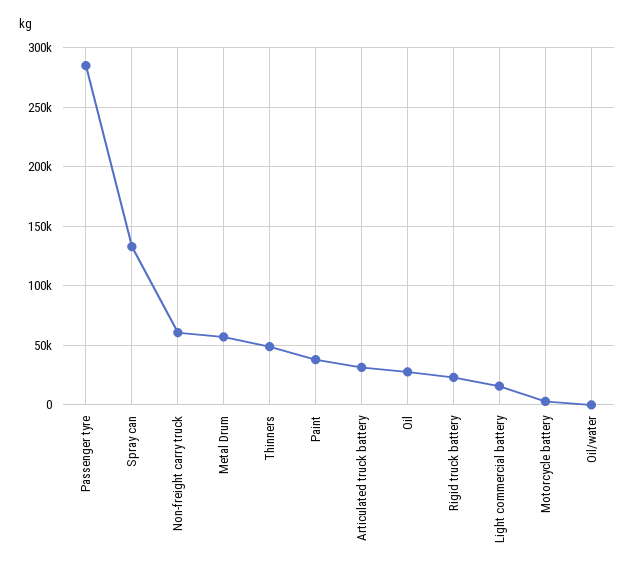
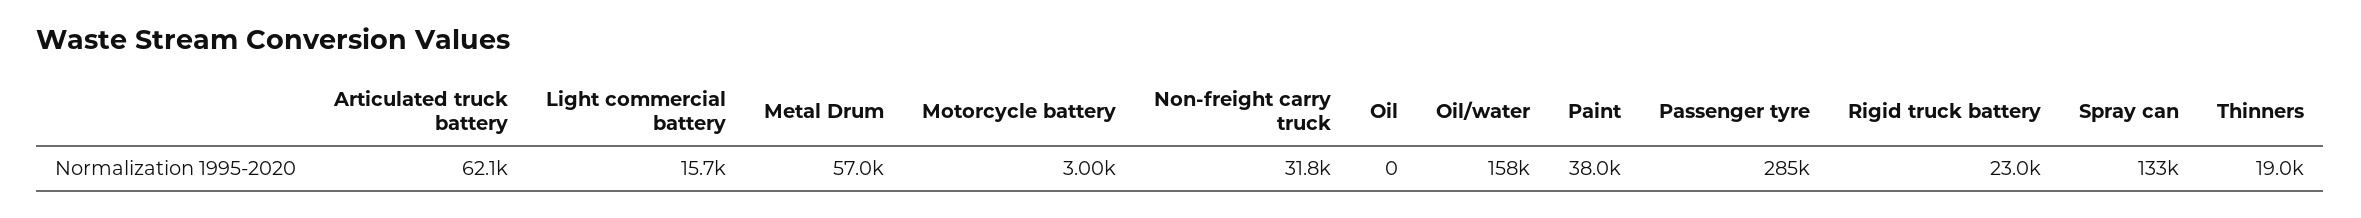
Non-freight carry truck: 60000 -> 31800
Thinners: 50000 -> 19000
Articulated truck battery: 30000 -> 62100
Oil: 30000 -> 0
Oil/water: 0 -> 158000

